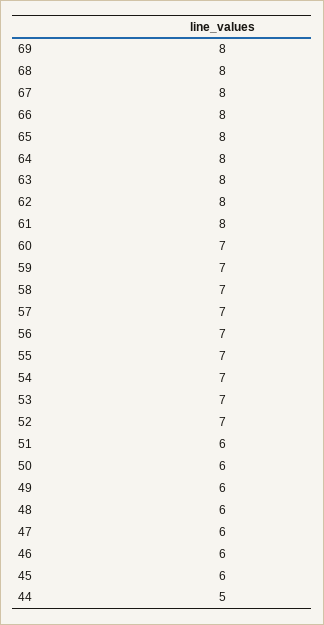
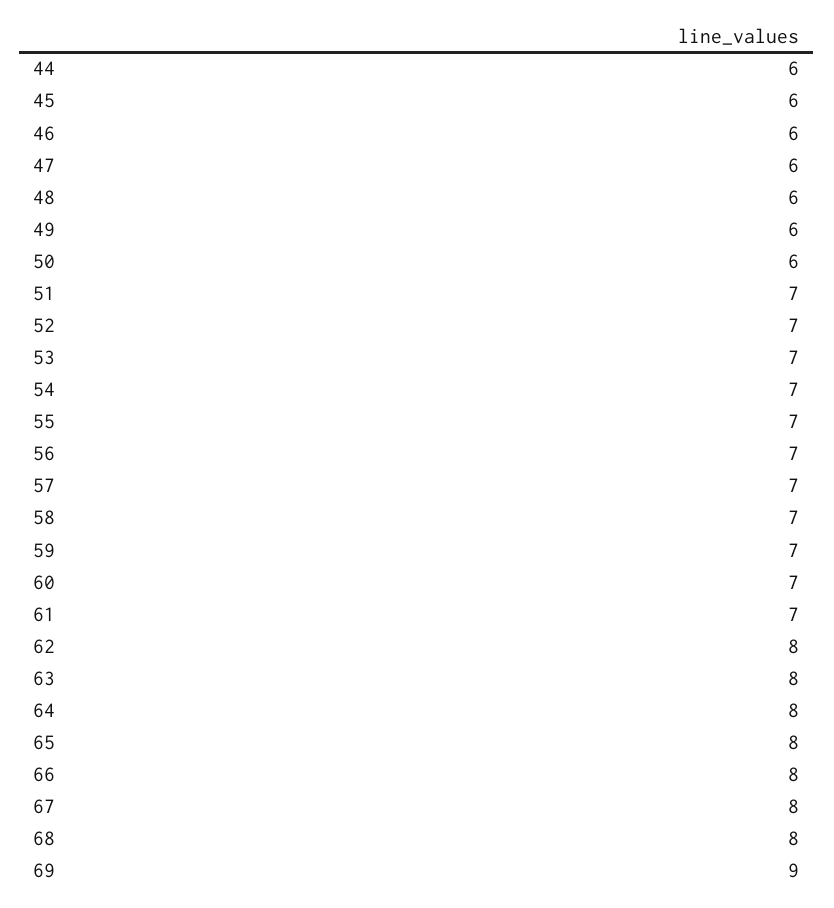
69: 8 -> 9
61: 8 -> 7
51: 6 -> 7
44: 5 -> 6

